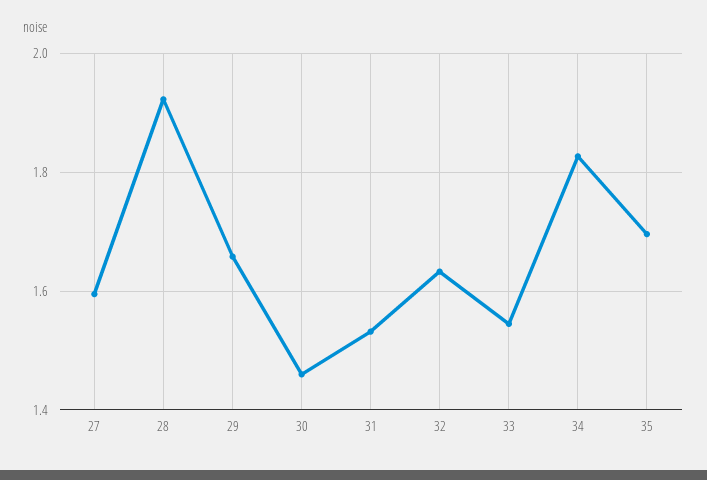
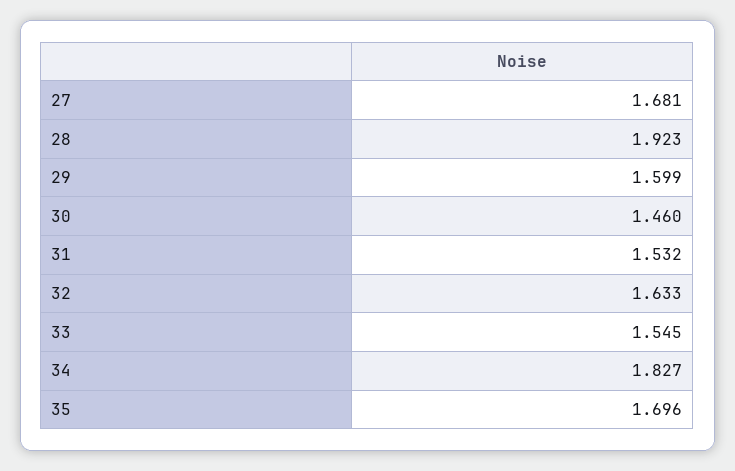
27: 1.6 -> 1.681
29: 1.66 -> 1.599

